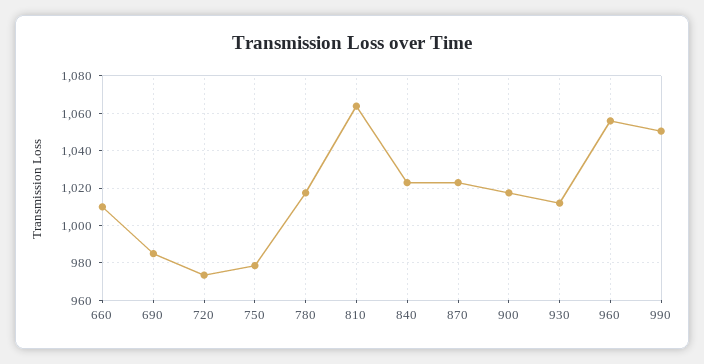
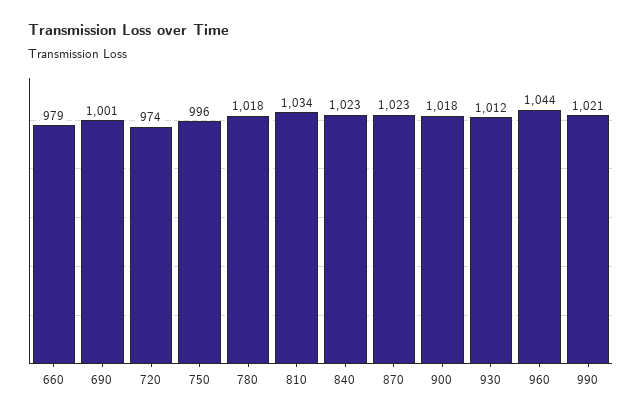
660: 1010 -> 979
690: 985 -> 1001
750: 980 -> 996
810: 1065 -> 1034
960: 1055 -> 1044
990: 1050 -> 1021

